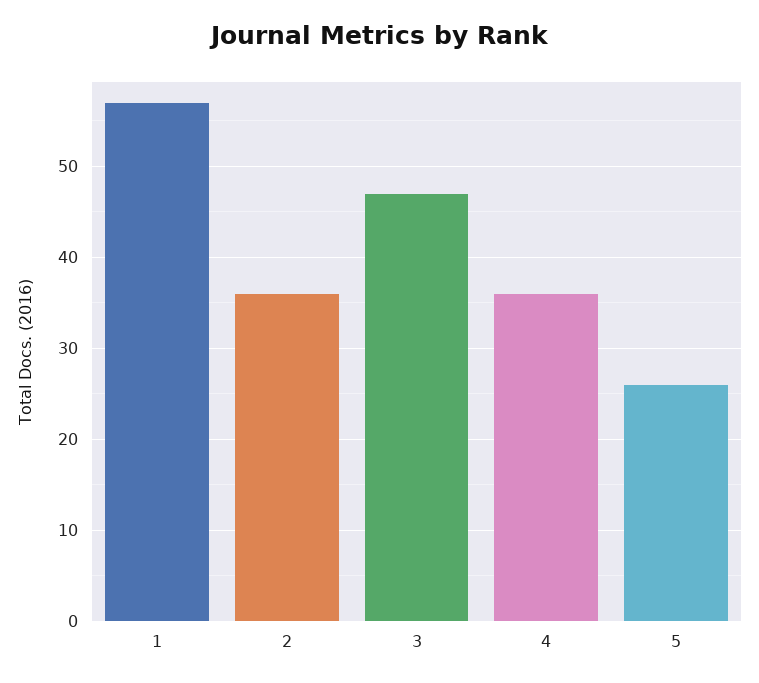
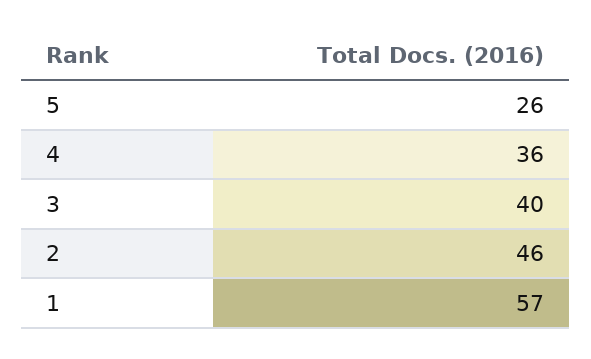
2: 36 -> 46
3: 47 -> 40

